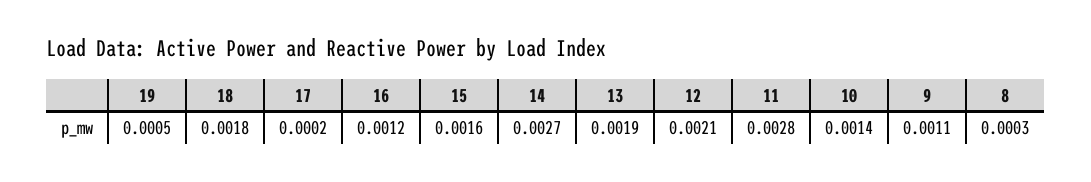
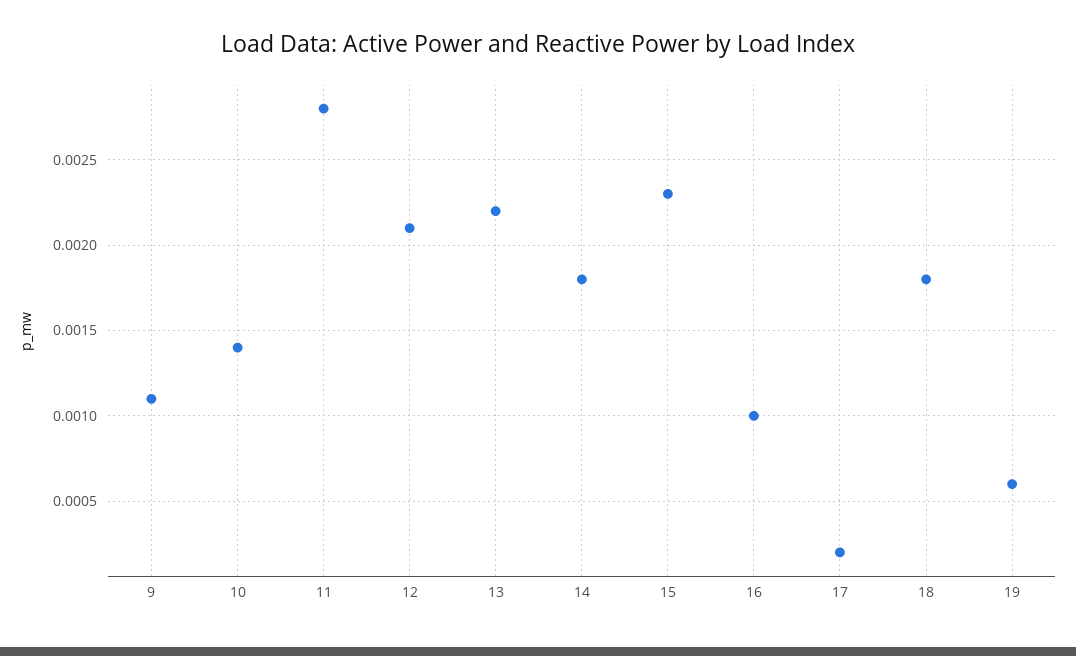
19: 0.0005 -> 0.0006
16: 0.0012 -> 0.001
15: 0.0016 -> 0.0023
14: 0.0027 -> 0.0018
13: 0.0019 -> 0.0022
8: 0.0003 -> none

